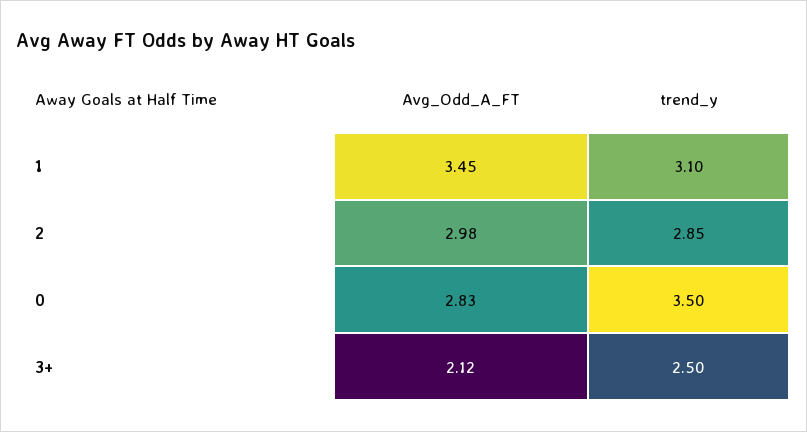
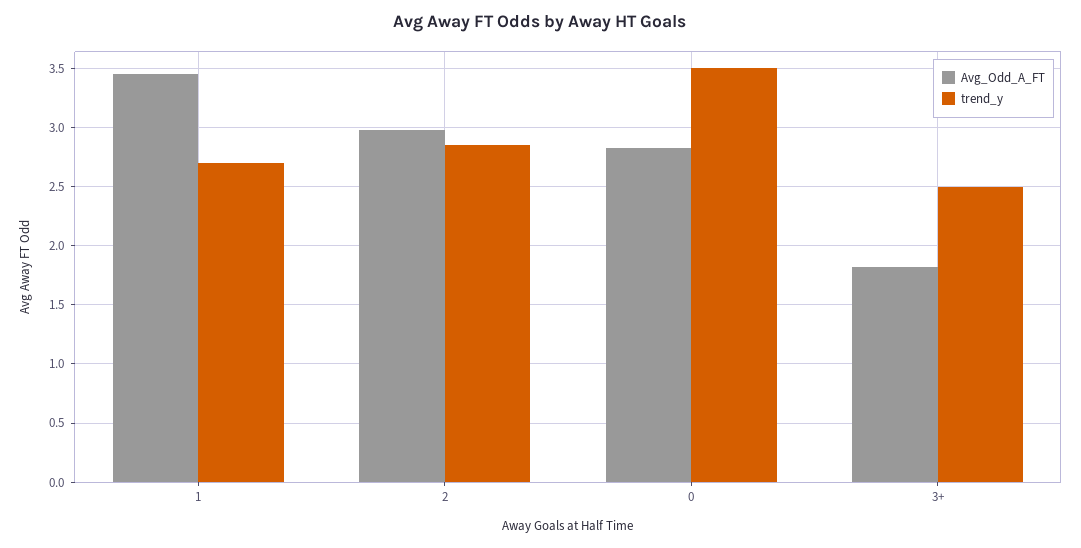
trend_y, 1: 3.1 -> 2.7
Avg_Odd_A_FT, 3+: 2.12 -> 1.8

